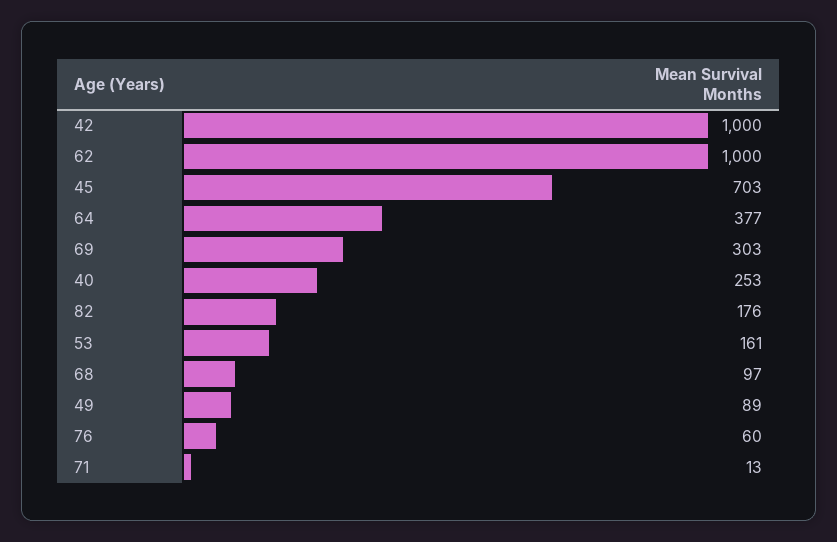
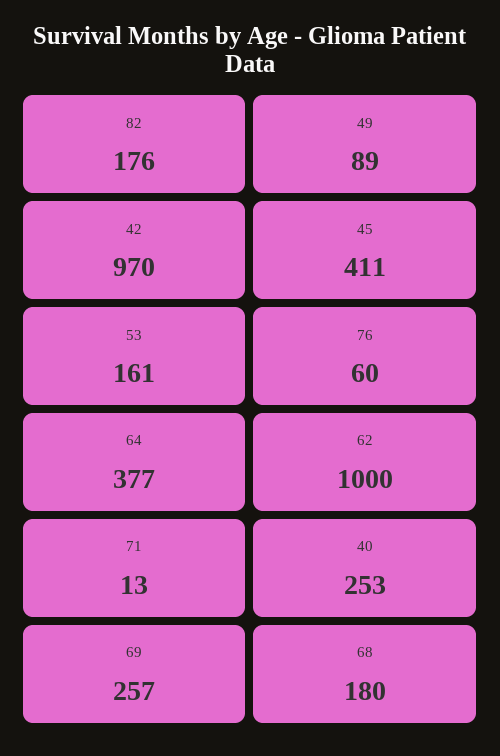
42: 1000 -> 970
45: 703 -> 411
69: 303 -> 257
68: 97 -> 180

